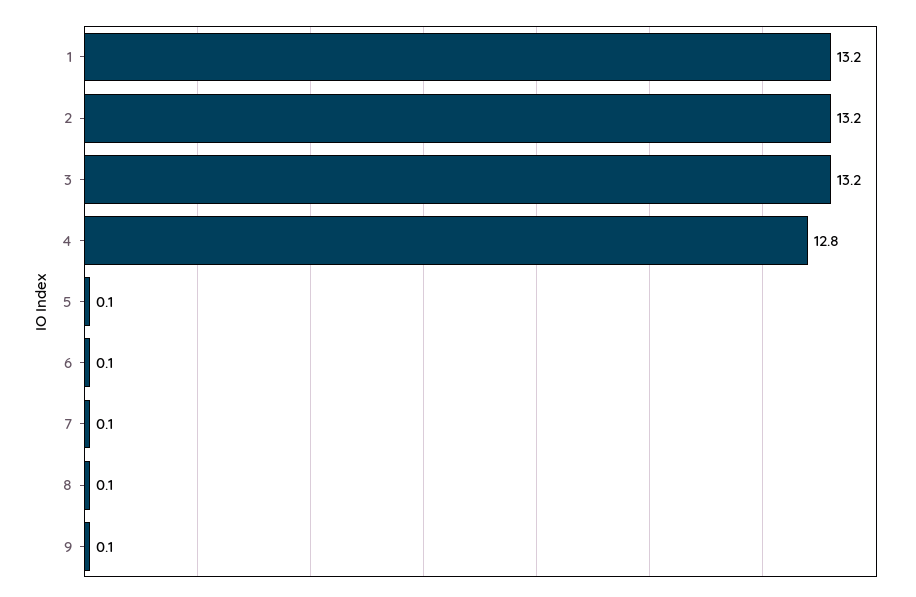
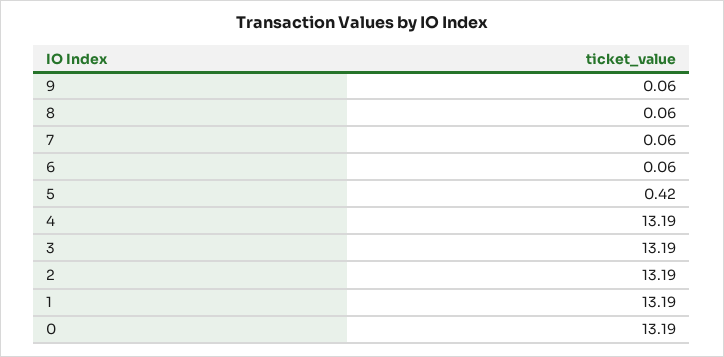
4: 12.8 -> 13.19
5: 0.1 -> 0.42
0: none -> 13.19

